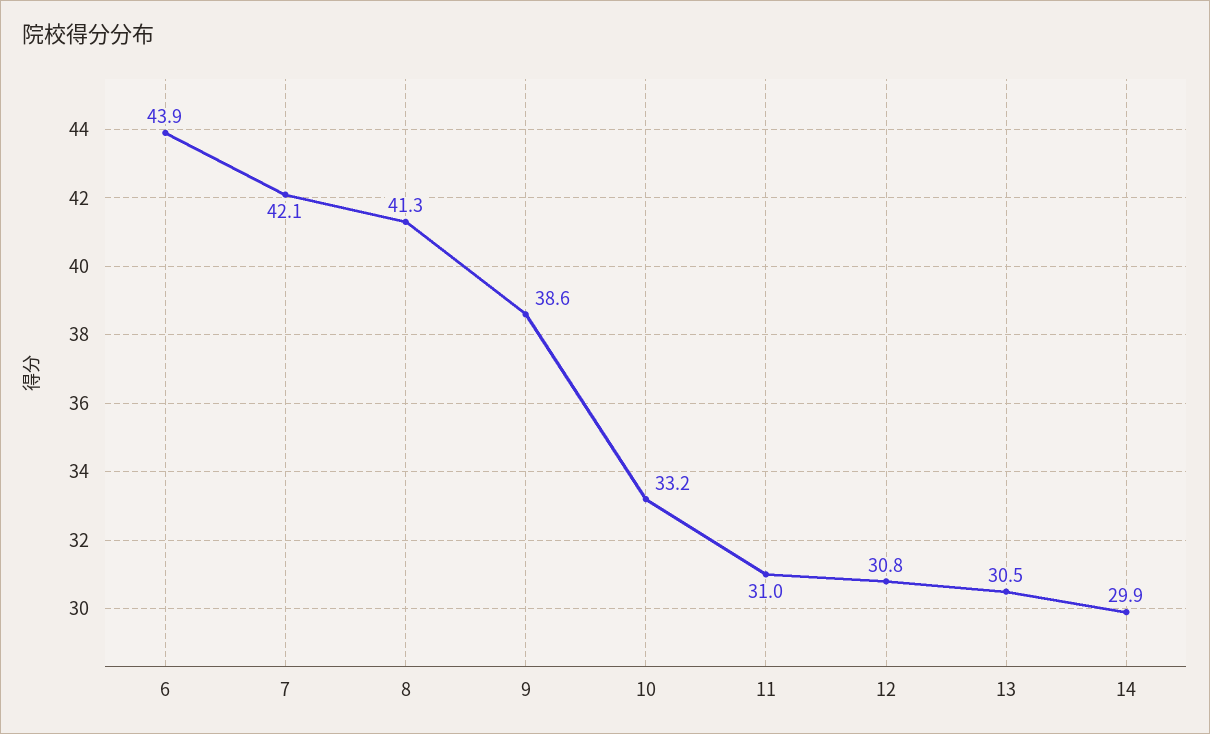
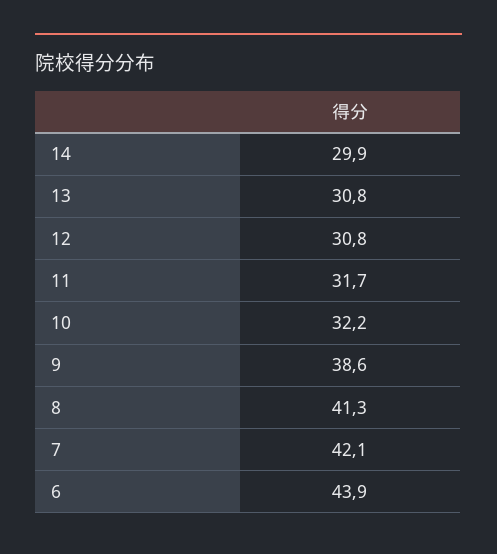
10: 33.2 -> 32.2
11: 31 -> 31.7
13: 30.5 -> 30.8

